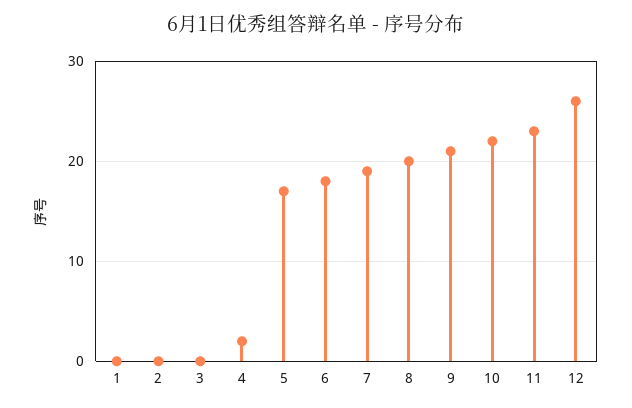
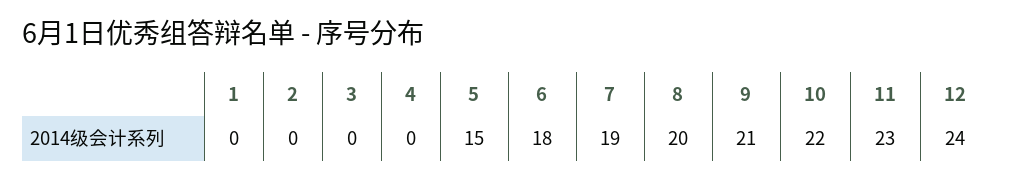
4: 2 -> 0
5: 17 -> 15
12: 26 -> 24

